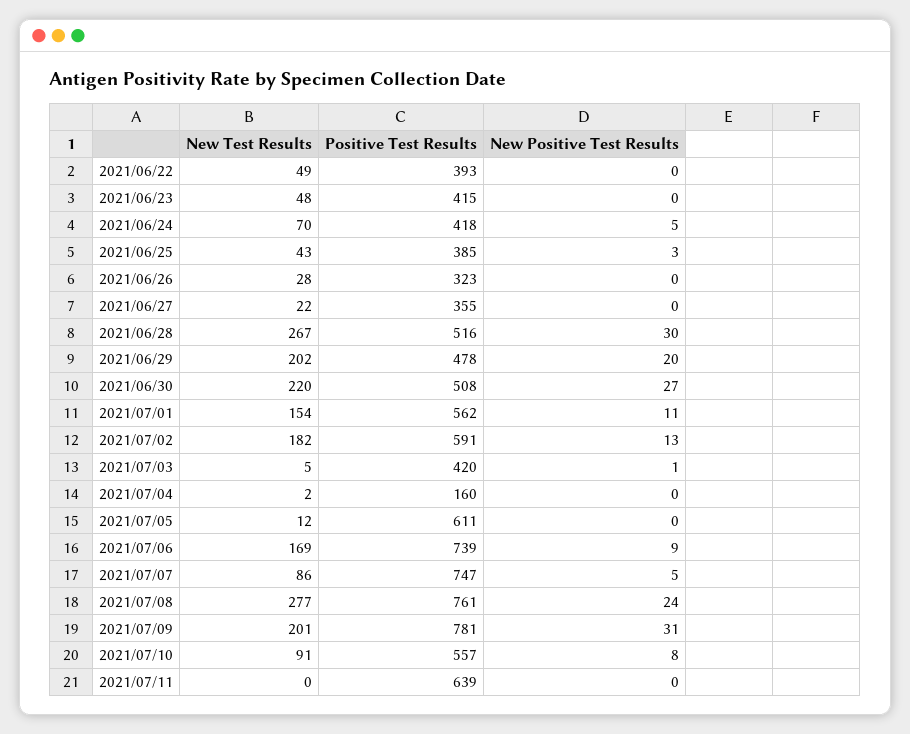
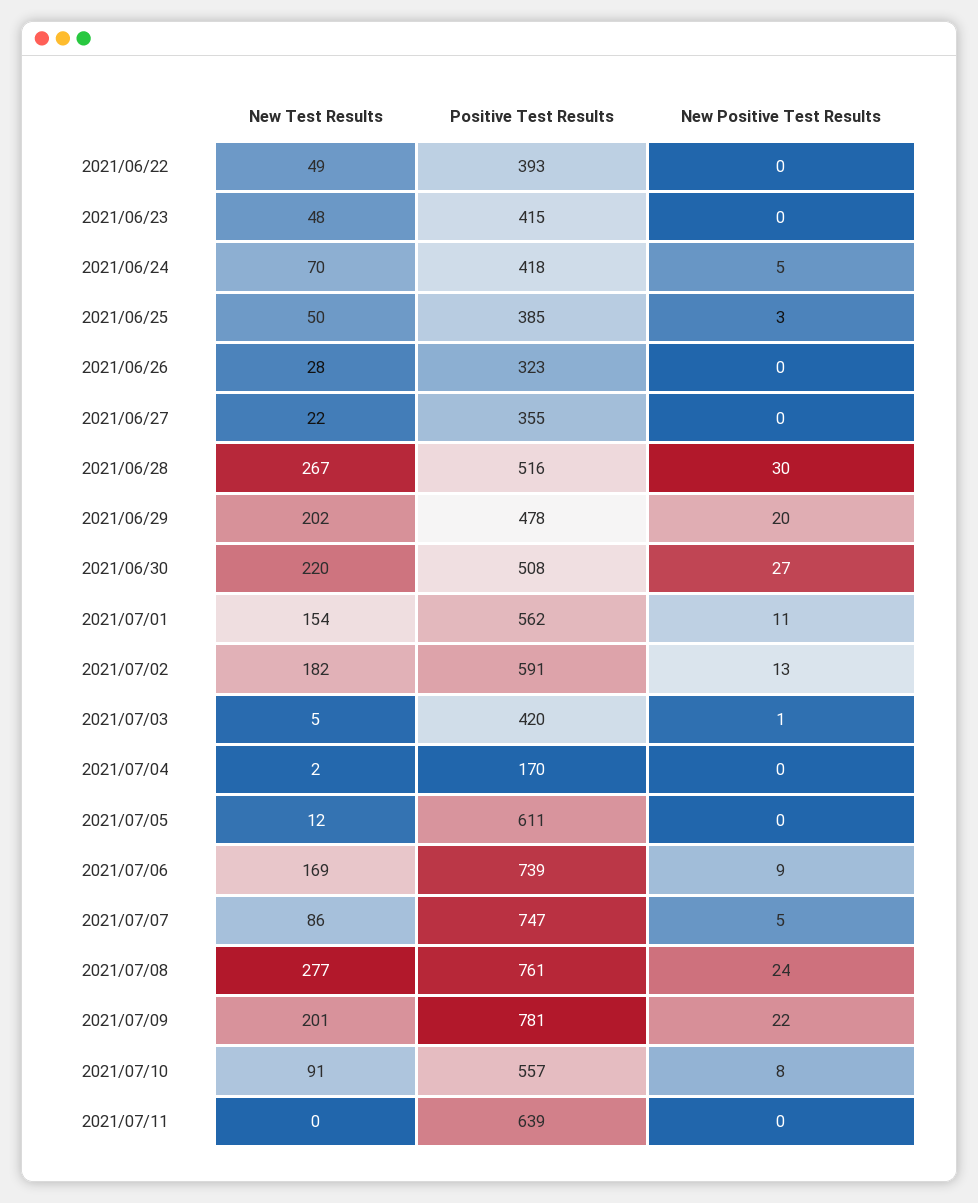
New Test Results, 2021/06/25: 43 -> 50
Positive Test Results, 2021/07/04: 160 -> 170
New Positive Test Results, 2021/07/09: 31 -> 22

